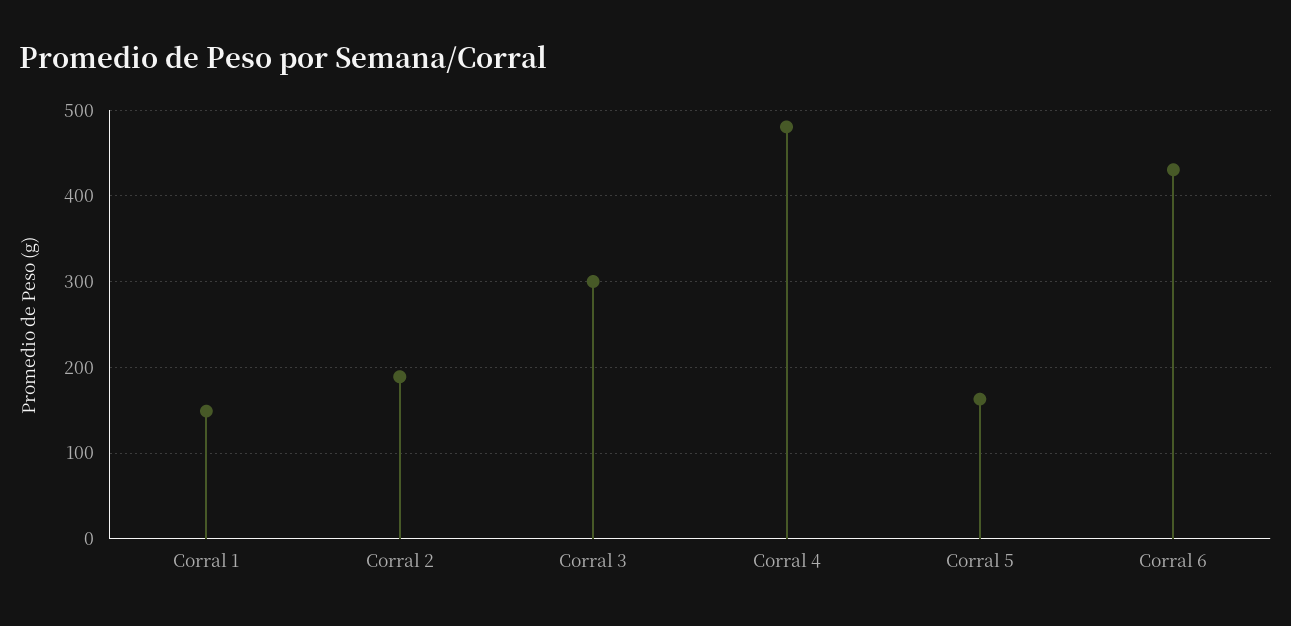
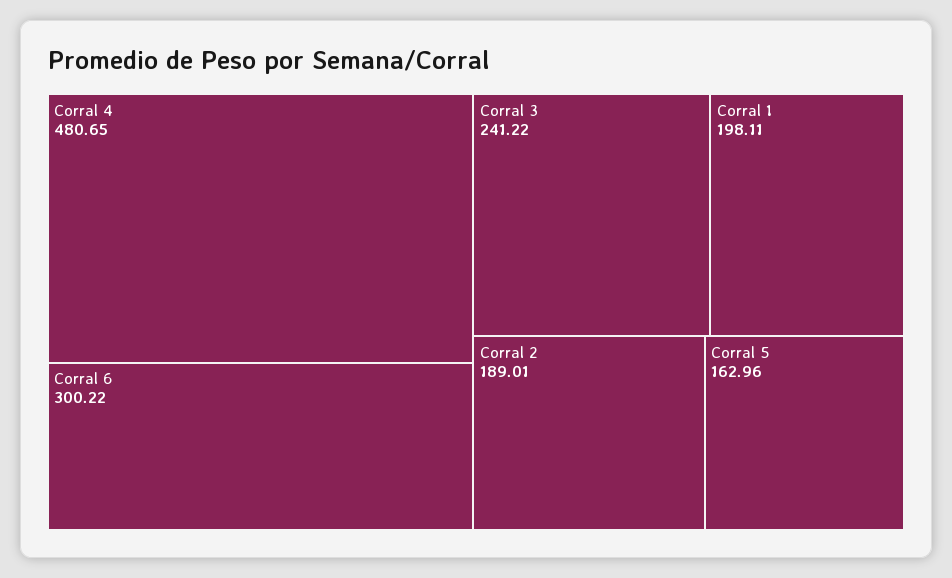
Corral 1: 150 -> 198.11
Corral 3: 300 -> 241.22
Corral 6: 430 -> 300.22

